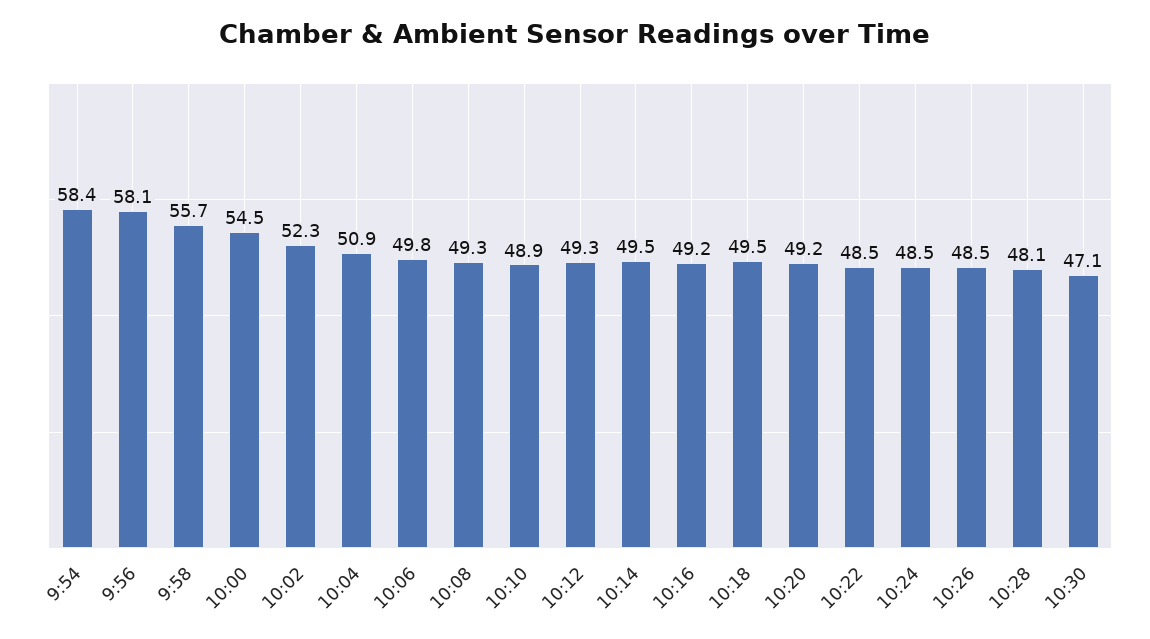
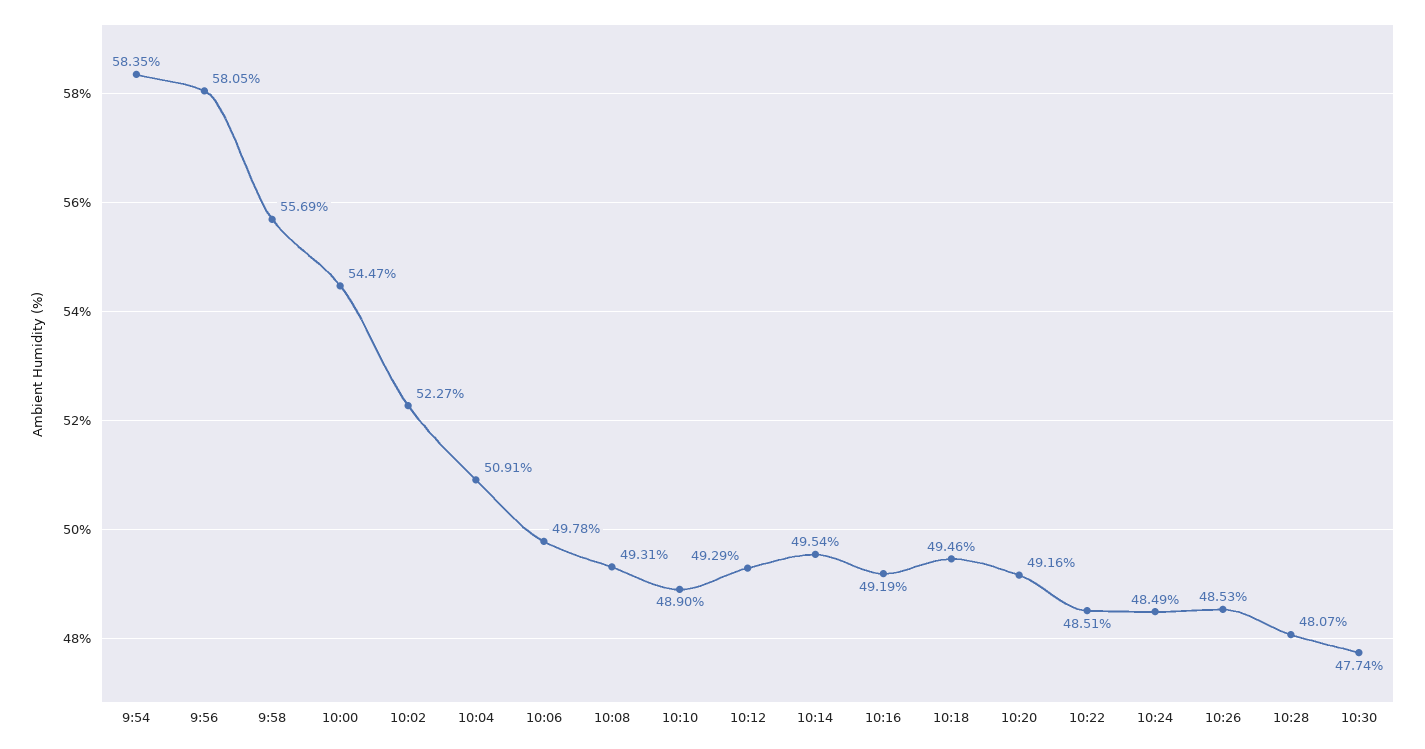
10:30: 47.1 -> 47.74

